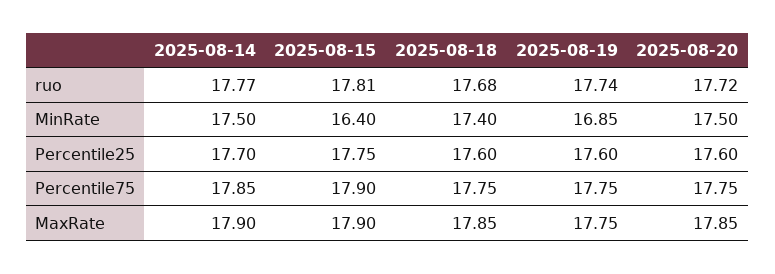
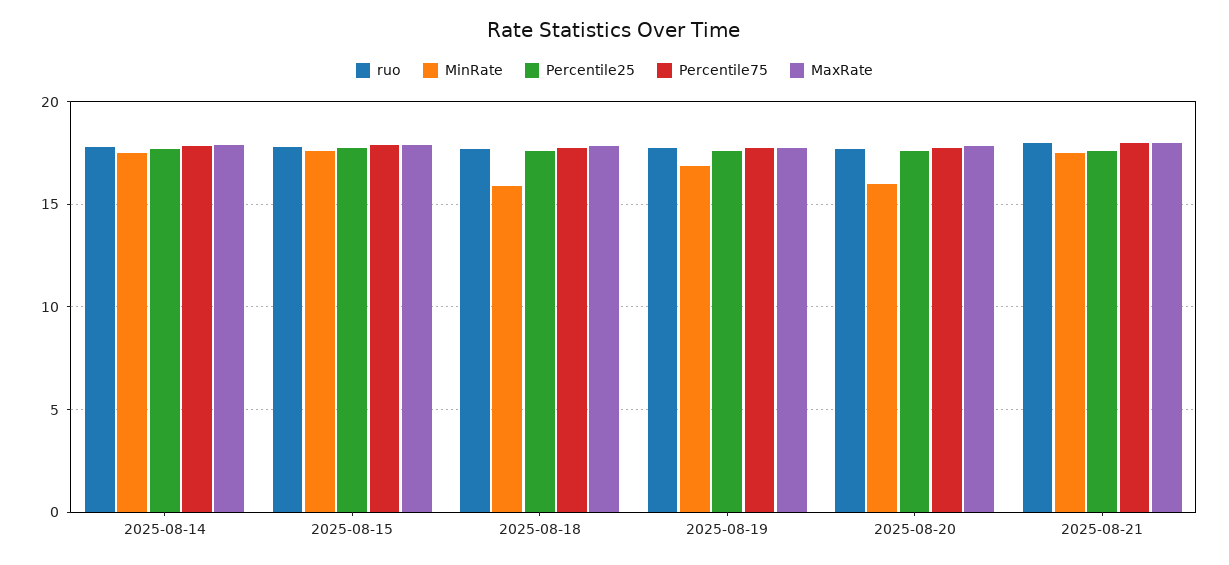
MinRate, 2025-08-15: 16.4 -> 17.5
MinRate, 2025-08-18: 17.4 -> 16
MinRate, 2025-08-20: 17.5 -> 16
ruo, 2025-08-21: none -> 18
MinRate, 2025-08-21: none -> 17.5
Percentile25, 2025-08-21: none -> 17.5
Percentile75, 2025-08-21: none -> 18
MaxRate, 2025-08-21: none -> 18

